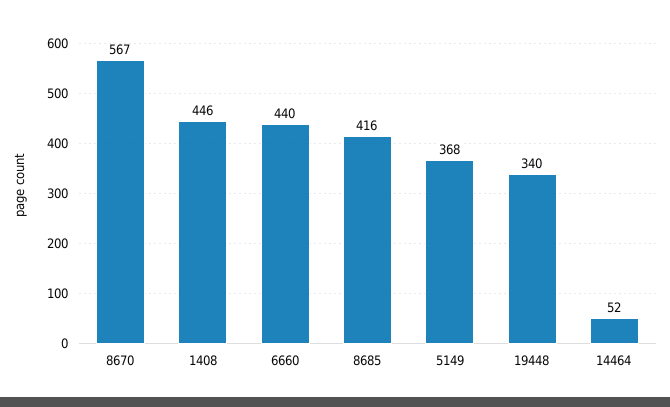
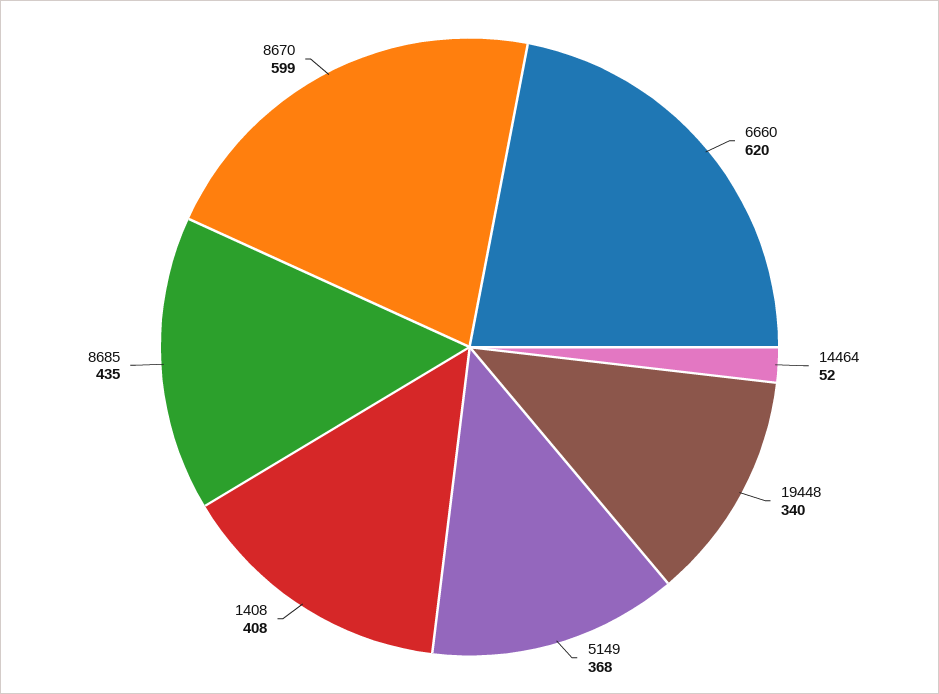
8670: 567 -> 599
1408: 446 -> 408
6660: 440 -> 620
8685: 416 -> 435

